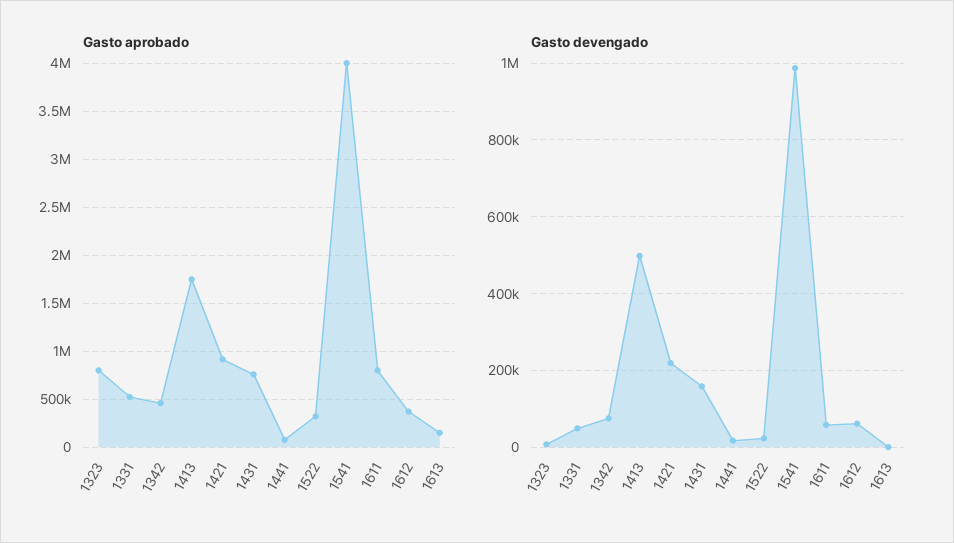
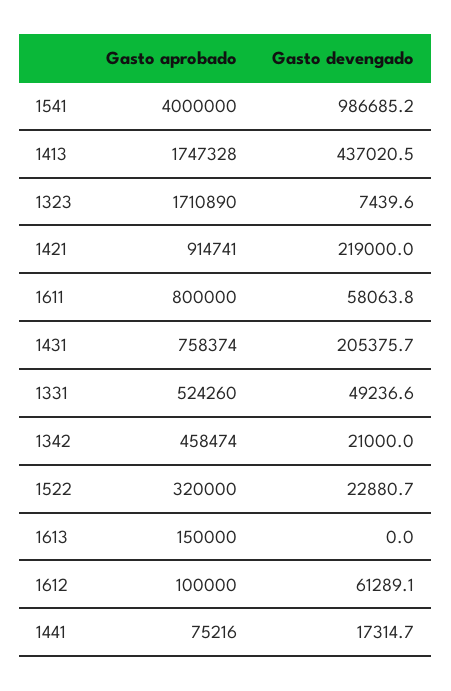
Gasto aprobado, 1323: 800000 -> 1710890
Gasto aprobado, 1612: 400000 -> 100000
Gasto devengado, 1342: 80000 -> 21000
Gasto devengado, 1413: 500000 -> 437020.5
Gasto devengado, 1431: 160000 -> 205375.7

